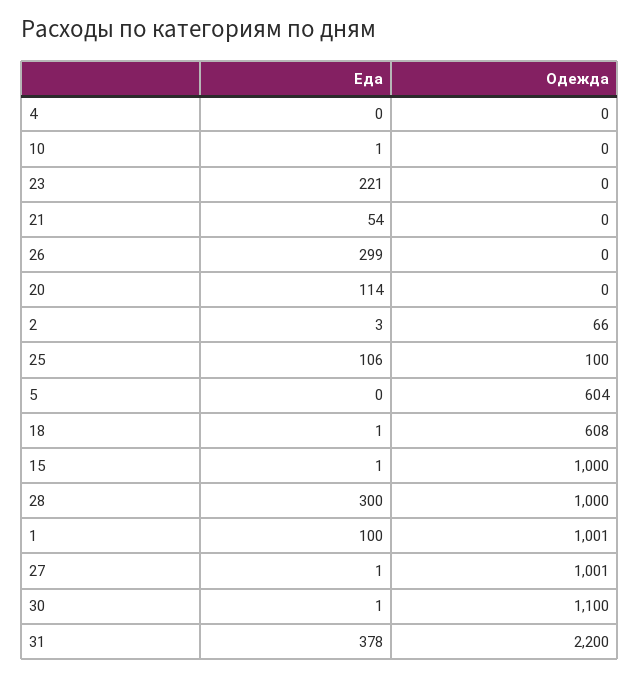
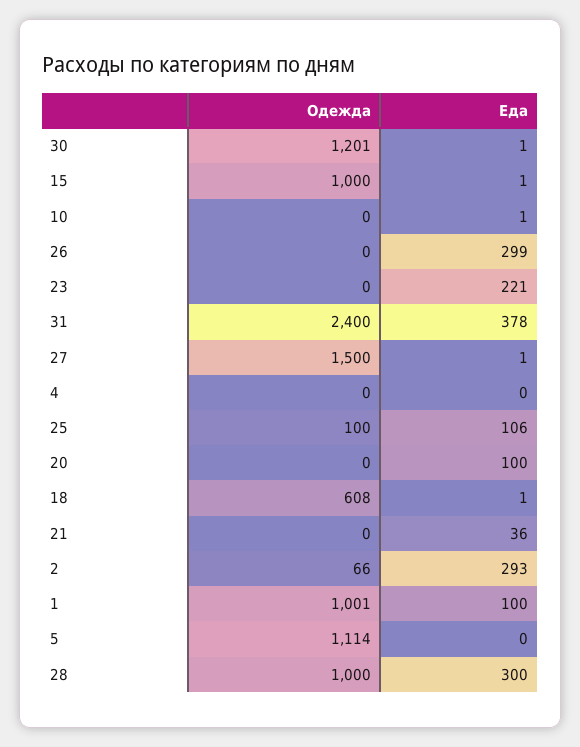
Еда, 21: 54 -> 36
Еда, 20: 114 -> 100
Еда, 2: 3 -> 293
Одежда, 5: 604 -> 1114
Одежда, 27: 1001 -> 1500
Одежда, 30: 1100 -> 1201
Одежда, 31: 2200 -> 2400

